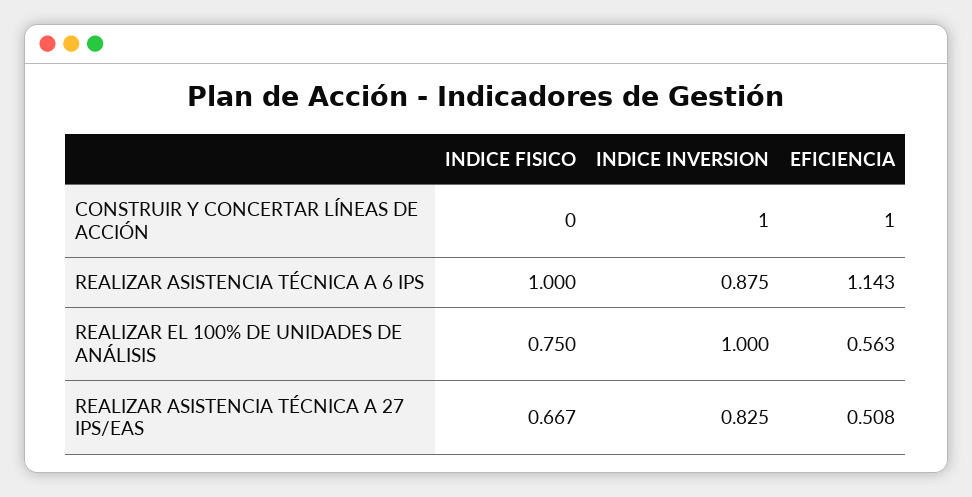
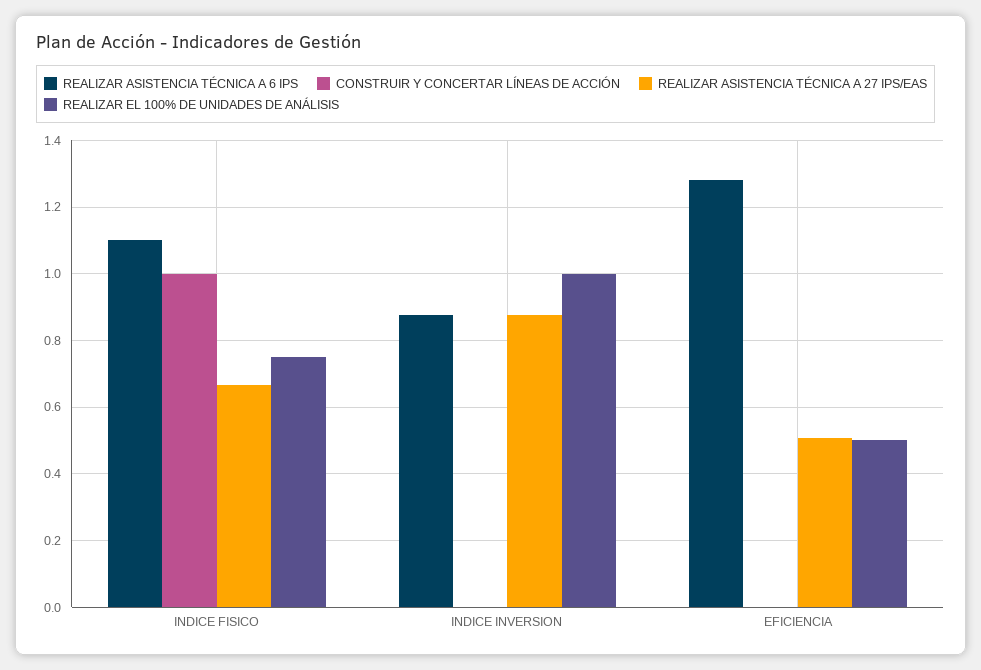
CONSTRUIR Y CONCERTAR LÍNEAS DE ACCIÓN, INDICE FISICO: 0 -> 1
CONSTRUIR Y CONCERTAR LÍNEAS DE ACCIÓN, INDICE INVERSION: 1 -> 0
CONSTRUIR Y CONCERTAR LÍNEAS DE ACCIÓN, EFICIENCIA: 1 -> 0
REALIZAR ASISTENCIA TÉCNICA A 6 IPS, INDICE FISICO: 1 -> 1.1
REALIZAR ASISTENCIA TÉCNICA A 6 IPS, EFICIENCIA: 1.143 -> 1.28
REALIZAR EL 100% DE UNIDADES DE ANÁLISIS, EFICIENCIA: 0.563 -> 0.5
REALIZAR ASISTENCIA TÉCNICA A 27 IPS/EAS, INDICE INVERSION: 0.825 -> 0.88

